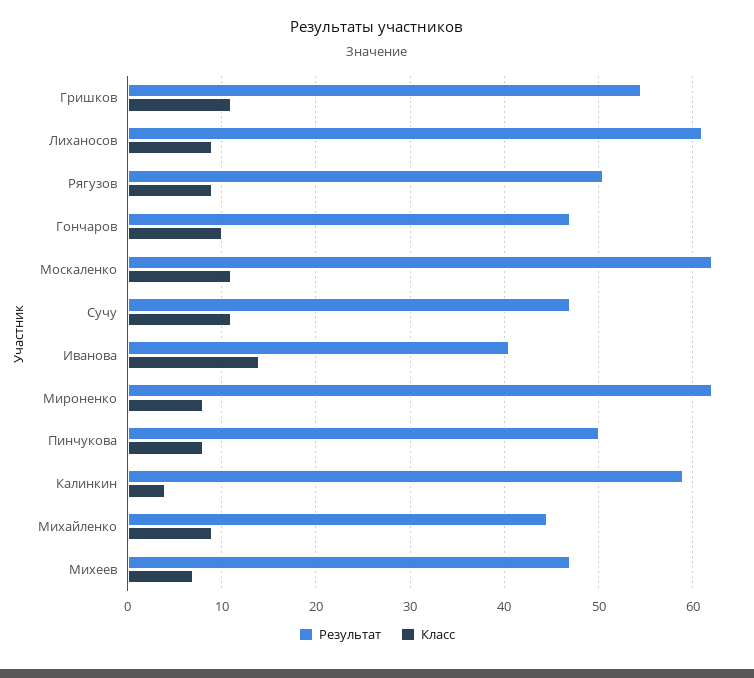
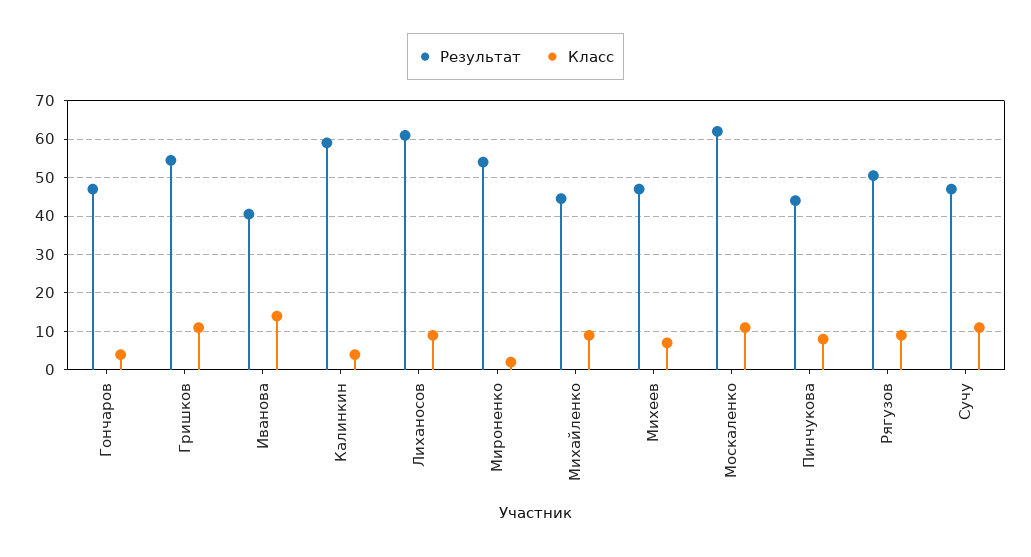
Класс, Гончаров: 10 -> 4
Результат, Мироненко: 62 -> 54
Класс, Мироненко: 8 -> 2
Результат, Пинчукова: 50 -> 44

